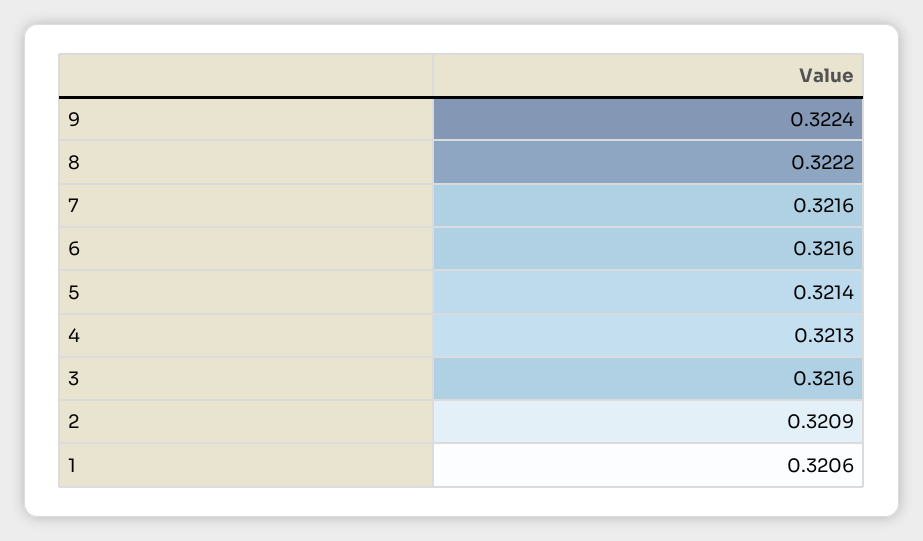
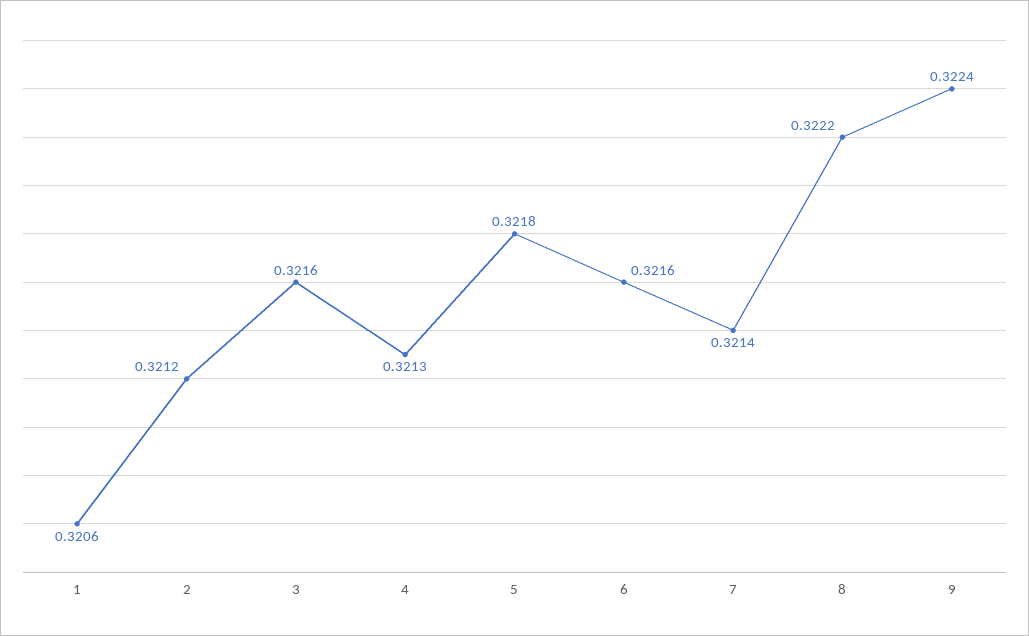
7: 0.3216 -> 0.3214
5: 0.3214 -> 0.3218
2: 0.3209 -> 0.3212

